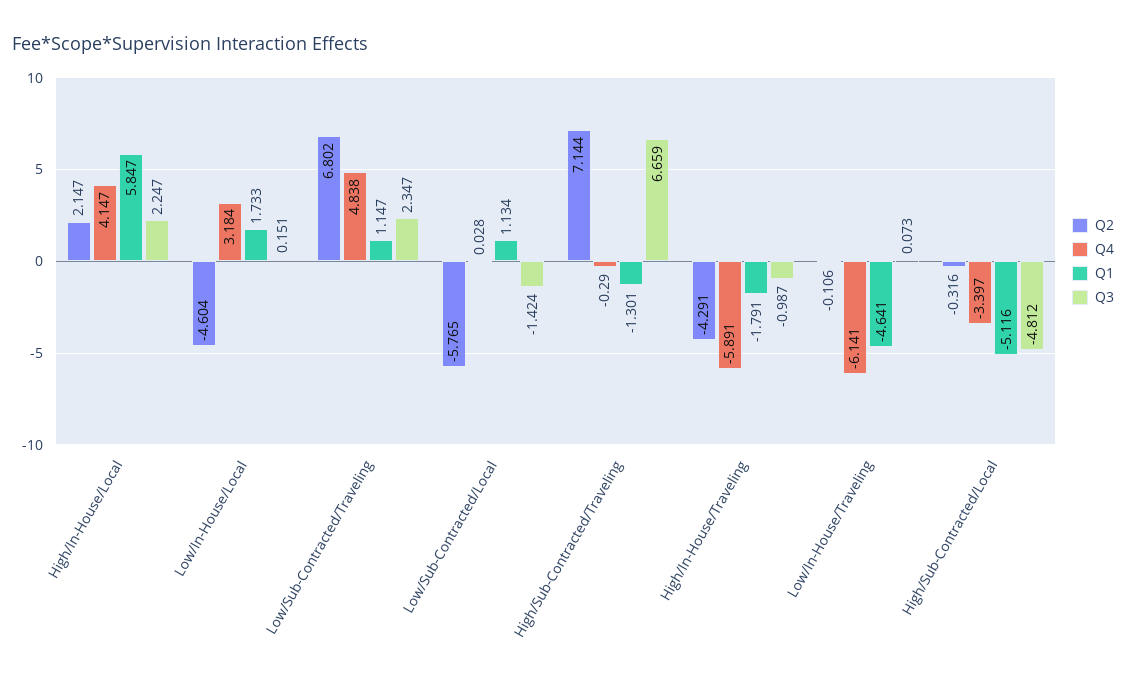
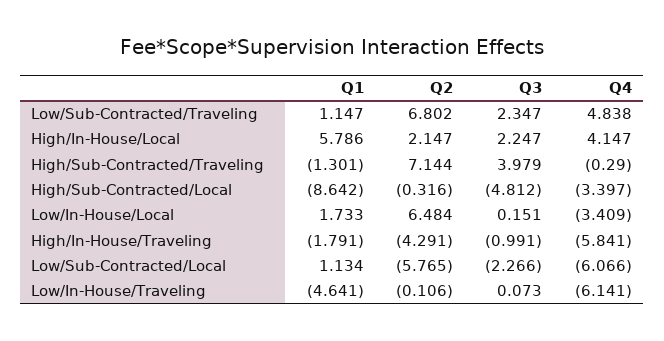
Q1, High/In-House/Local: 5.847 -> 5.786
Q2, Low/In-House/Local: -4.604 -> 6.484
Q4, Low/In-House/Local: 3.184 -> -3.409
Q4, Low/Sub-Contracted/Local: 0.028 -> -6.066
Q3, Low/Sub-Contracted/Local: -1.424 -> -2.266
Q3, High/Sub-Contracted/Traveling: 6.659 -> 3.979
Q4, High/In-House/Traveling: -5.891 -> -5.841
Q3, High/In-House/Traveling: -0.987 -> -0.991
Q1, High/Sub-Contracted/Local: -5.116 -> -8.642

